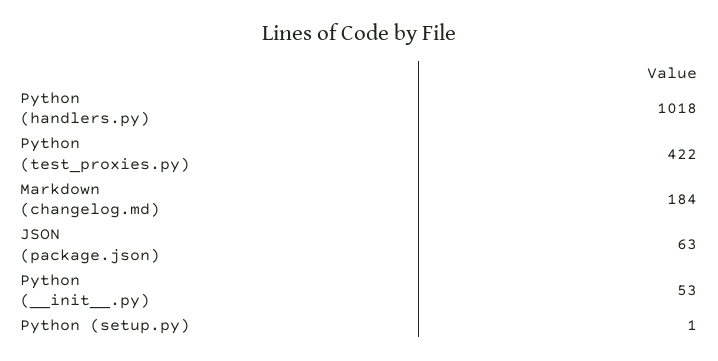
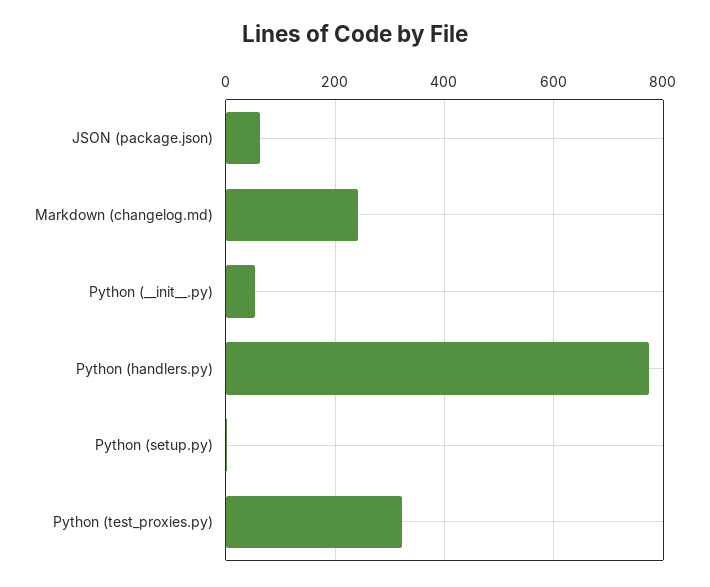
Python (handlers.py): 1018 -> 780
Python (test_proxies.py): 422 -> 320
Markdown (changelog.md): 184 -> 240

